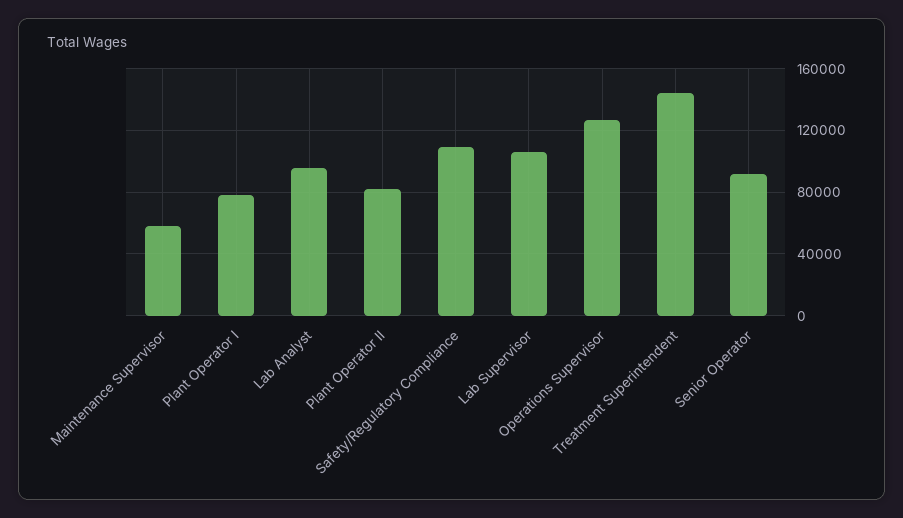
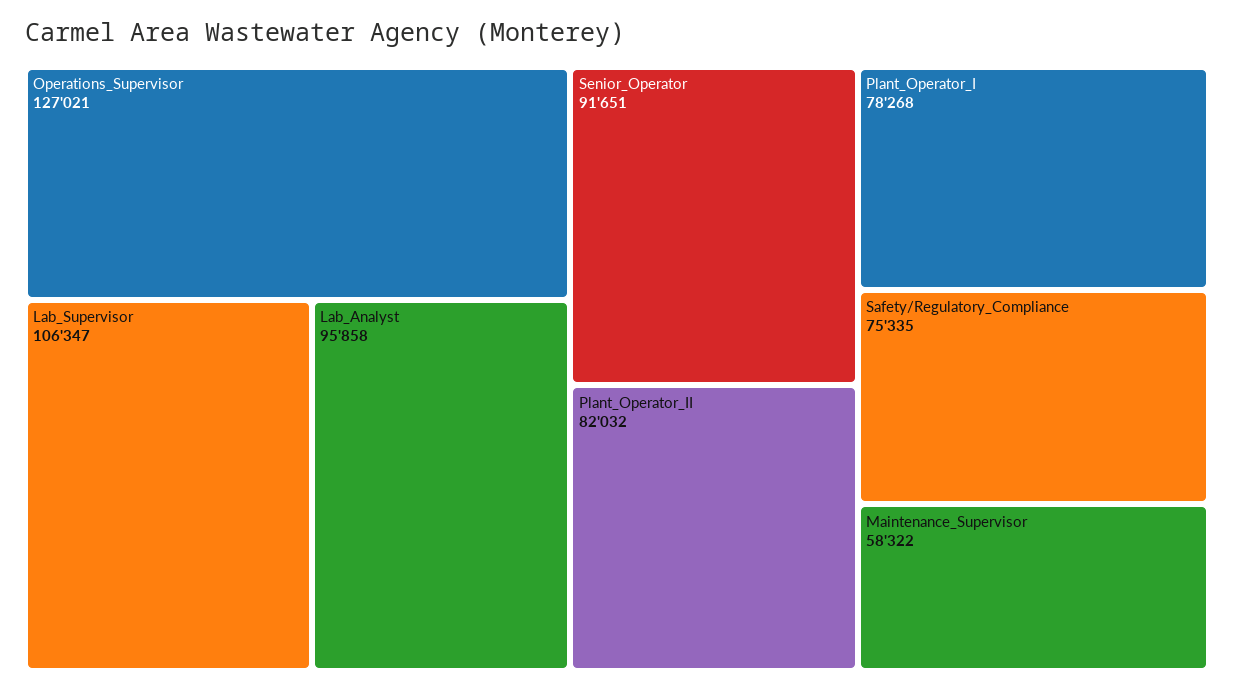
Safety/Regulatory Compliance: 110000 -> 75335
Treatment Superintendent: 145000 -> none

